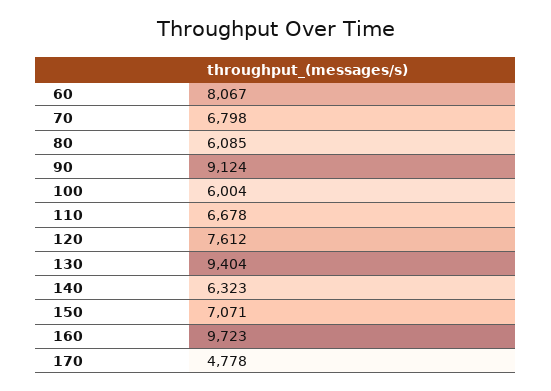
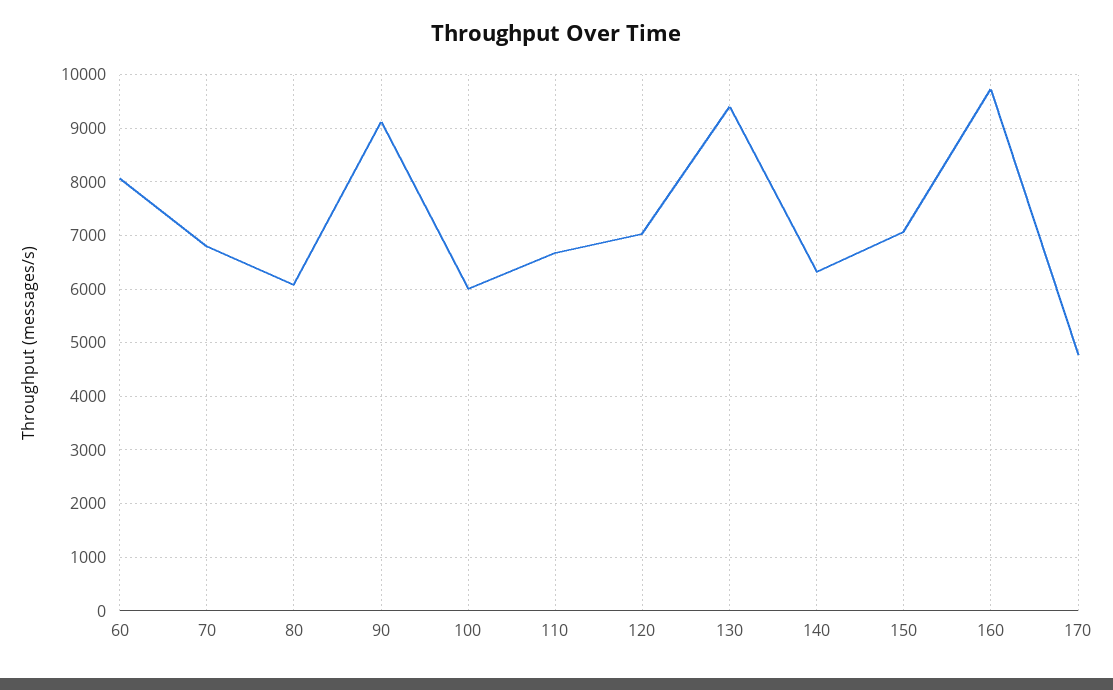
120: 7612 -> 7000

